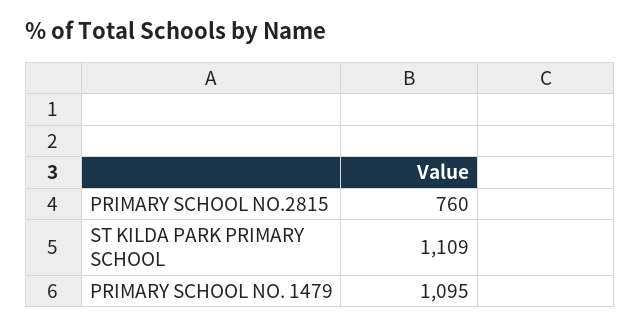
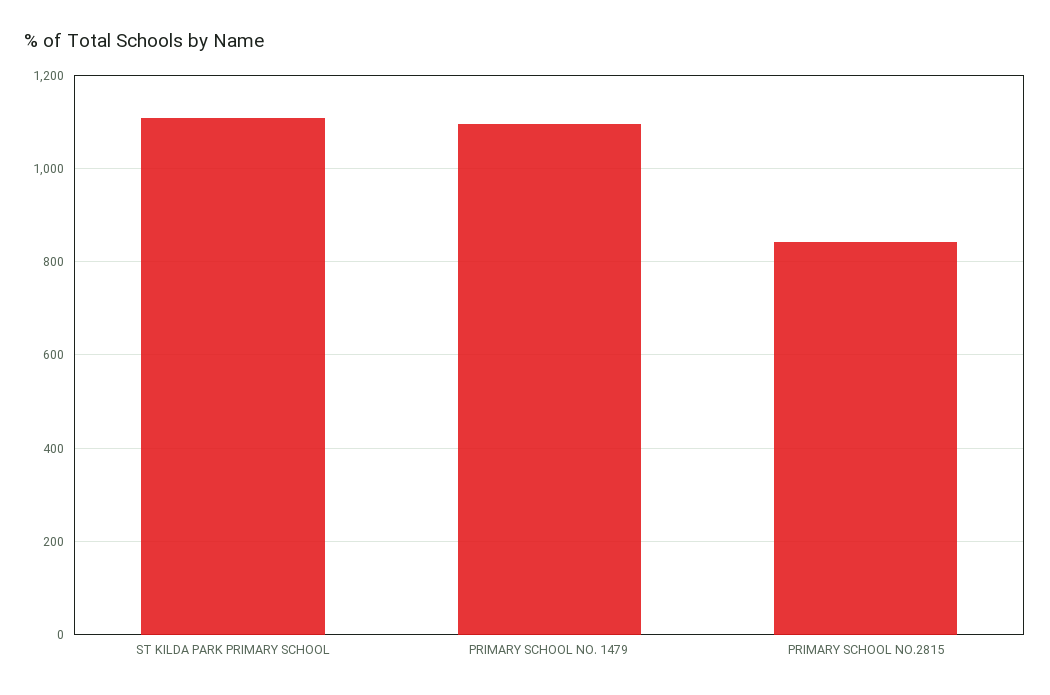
PRIMARY SCHOOL NO.2815: 760 -> 840

